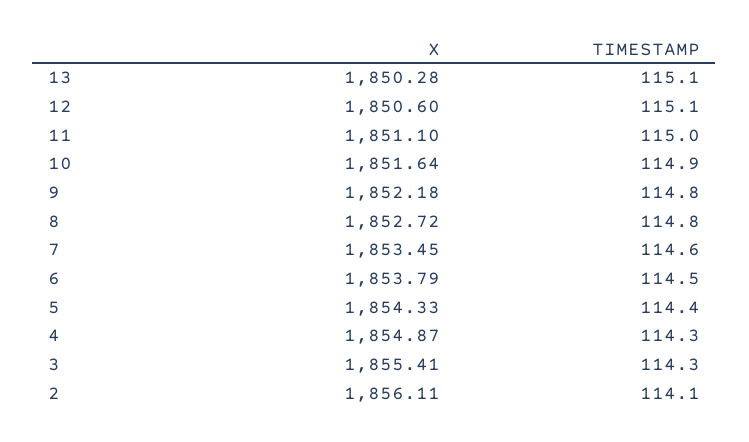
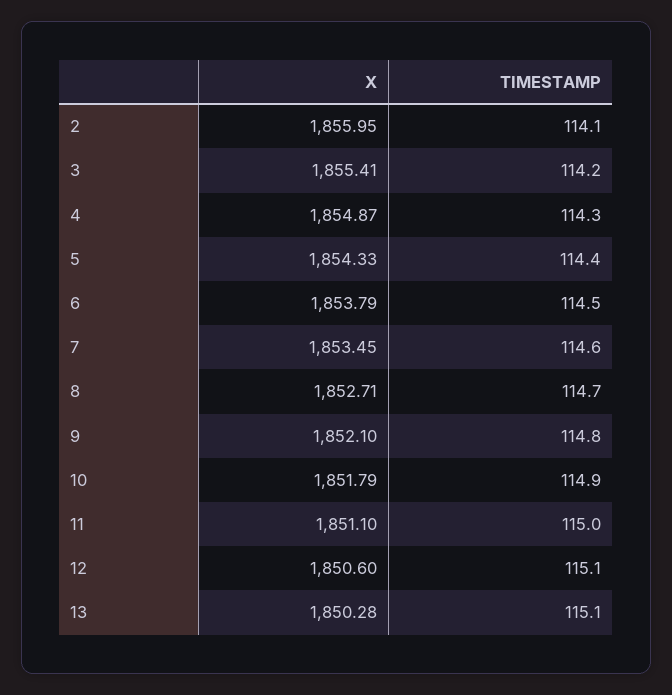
X, 10: 1851.64 -> 1851.79
X, 9: 1852.18 -> 1852.1
X, 8: 1852.72 -> 1852.71
TIMESTAMP, 8: 114.8 -> 114.7
TIMESTAMP, 3: 114.3 -> 114.2
X, 2: 1856.11 -> 1855.95

